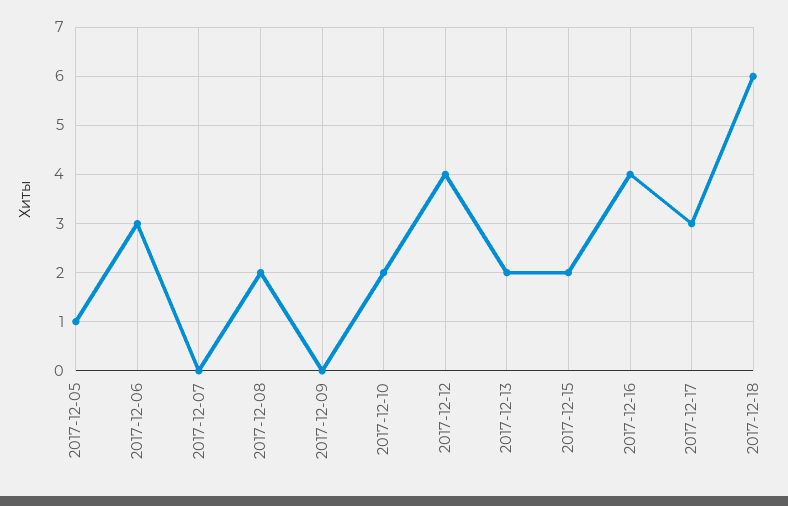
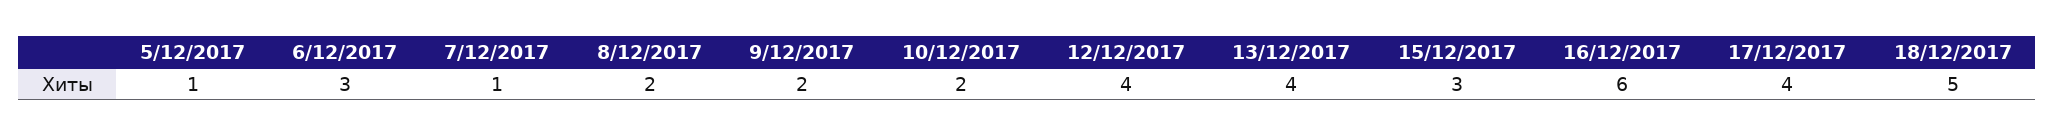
2017-12-07: 0 -> 1
2017-12-09: 0 -> 2
2017-12-13: 2 -> 4
2017-12-15: 2 -> 3
2017-12-16: 4 -> 6
2017-12-17: 3 -> 4
2017-12-18: 6 -> 5

